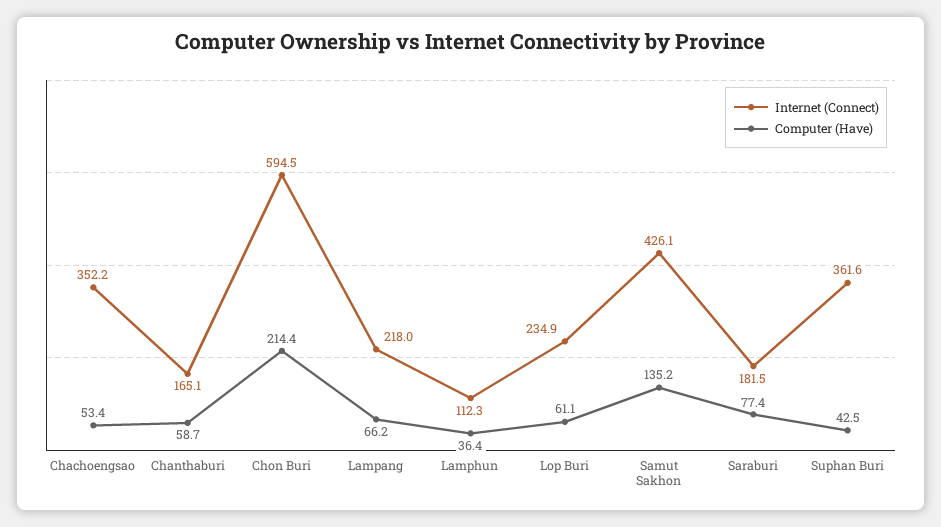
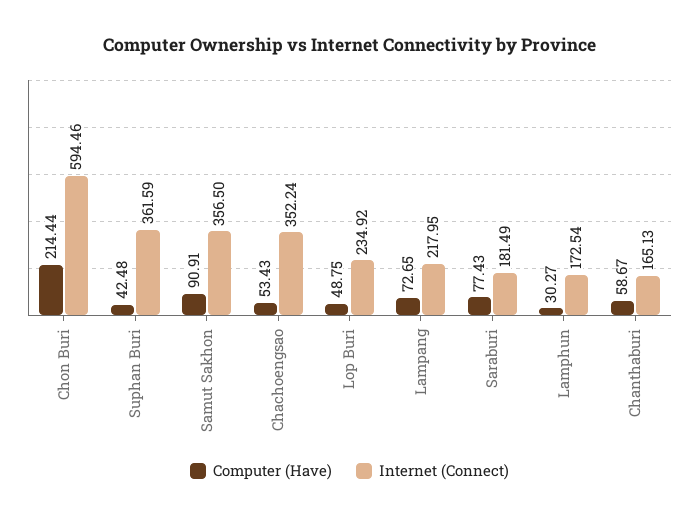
Computer (Have), Lampang: 66.2 -> 72.65
Internet (Connect), Lamphun: 112.3 -> 172.54
Computer (Have), Lamphun: 36.4 -> 30.27
Computer (Have), Lop Buri: 61.1 -> 48.75
Internet (Connect), Samut Sakhon: 426.1 -> 356.5
Computer (Have), Samut Sakhon: 135.2 -> 90.91

